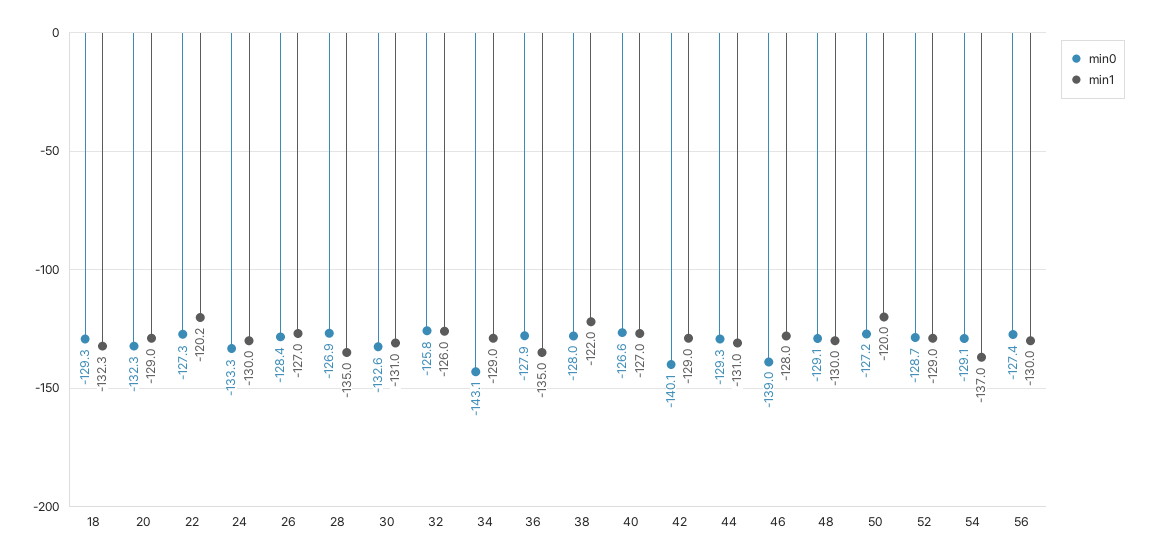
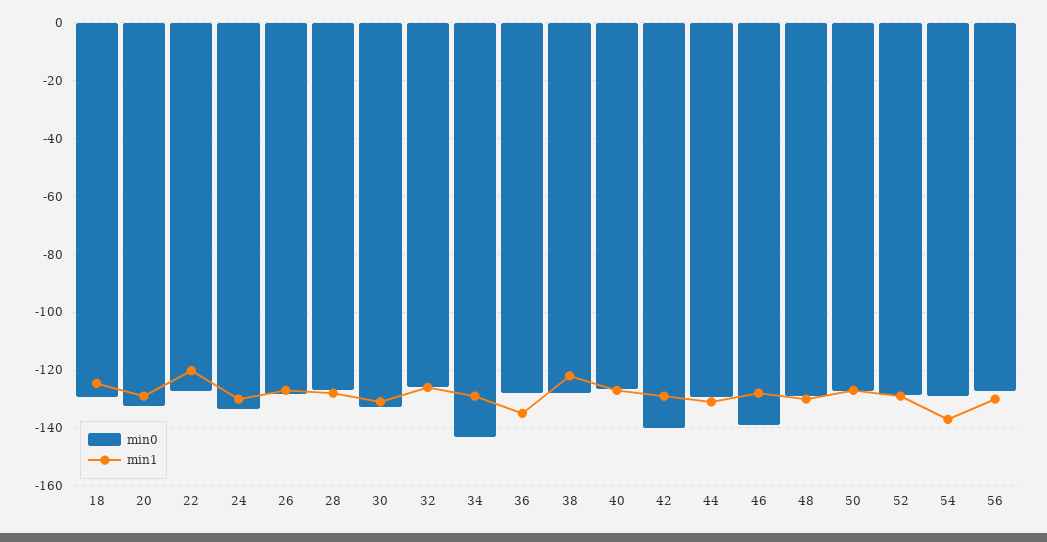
min1, 18: -132.3 -> -125
min1, 28: -135 -> -127.5
min1, 50: -120 -> -127.5

